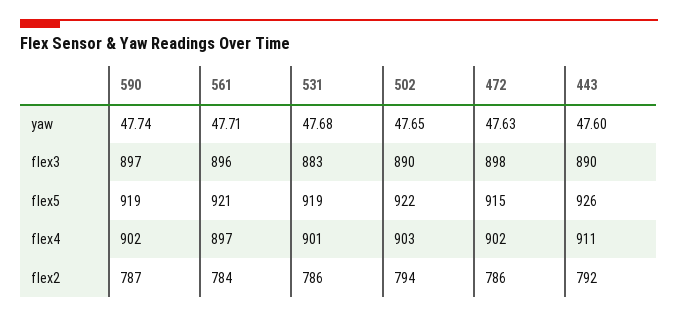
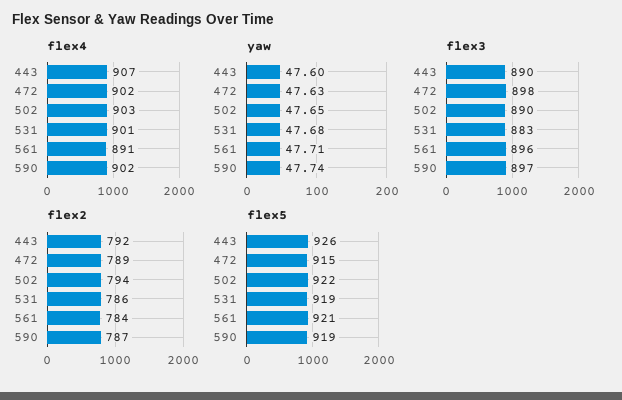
flex4, 561: 897 -> 891
flex4, 443: 911 -> 907
flex2, 472: 786 -> 789

